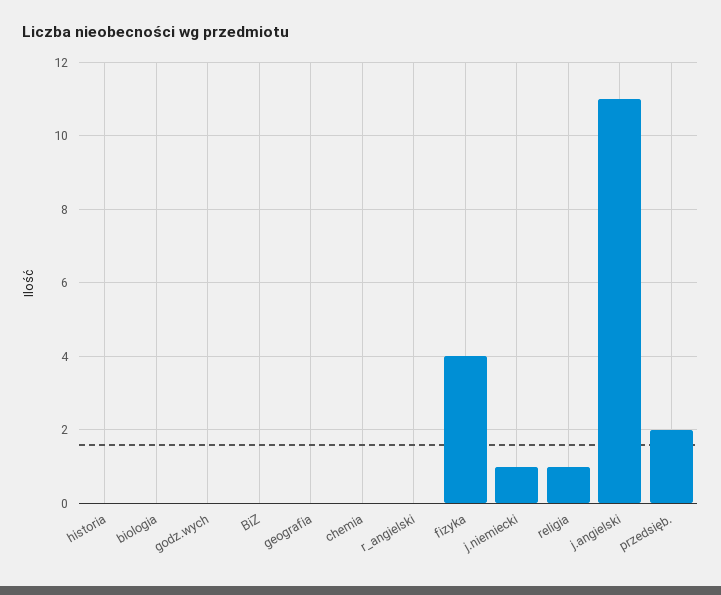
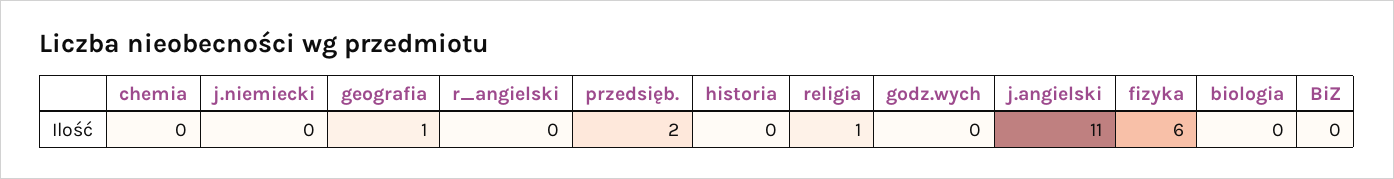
geografia: 0 -> 1
fizyka: 4 -> 6
j.niemiecki: 1 -> 0

